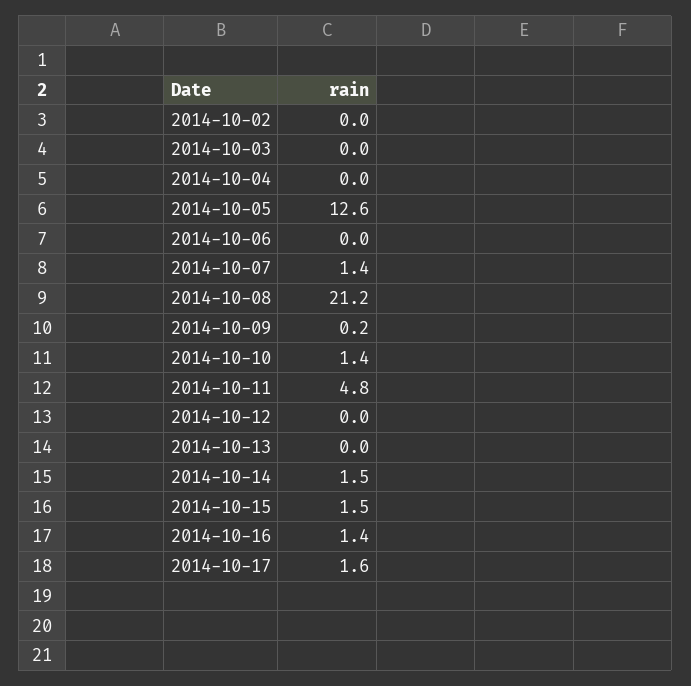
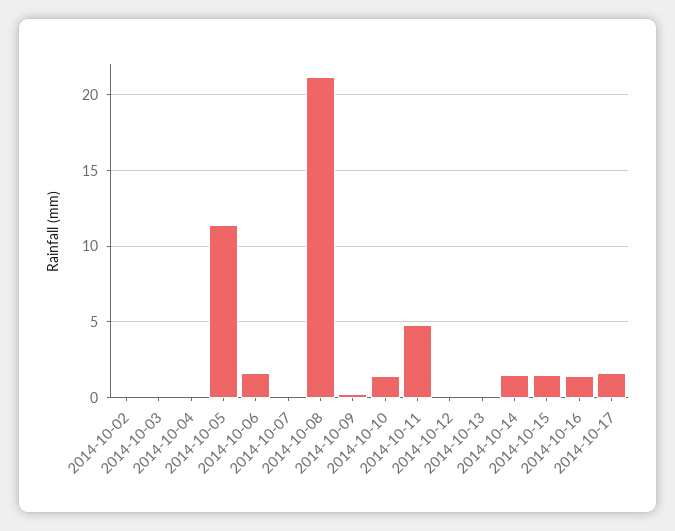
2014-10-05: 12.6 -> 11.5
2014-10-06: 0 -> 1.5
2014-10-07: 1.4 -> 0

